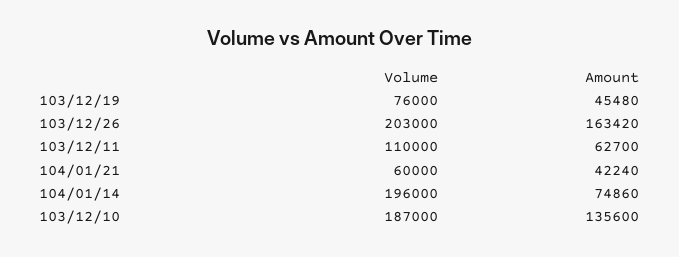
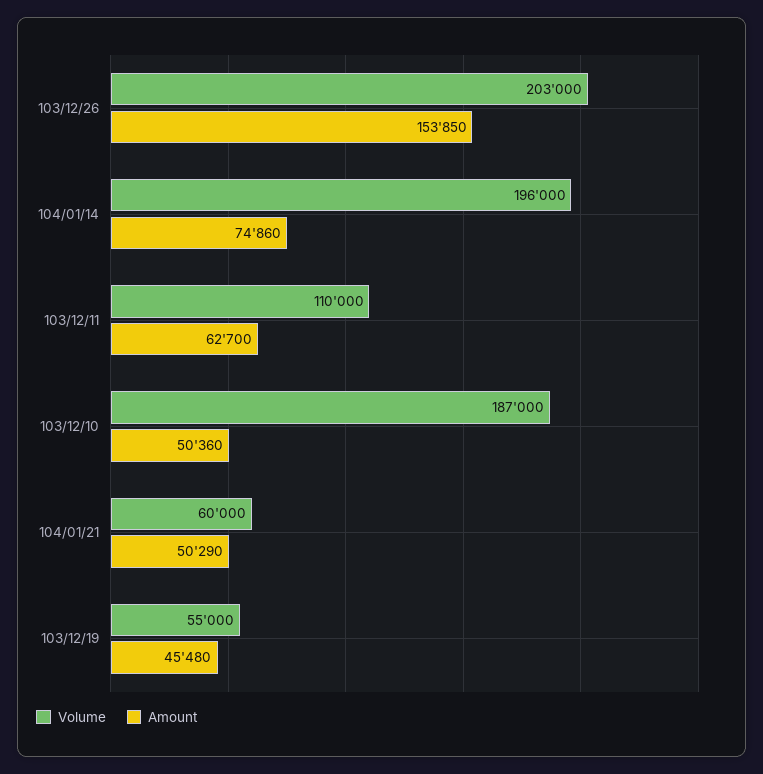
Volume, 103/12/19: 76000 -> 55000
Amount, 103/12/26: 163420 -> 153850
Amount, 104/01/21: 42240 -> 50290
Amount, 103/12/10: 135600 -> 50360

